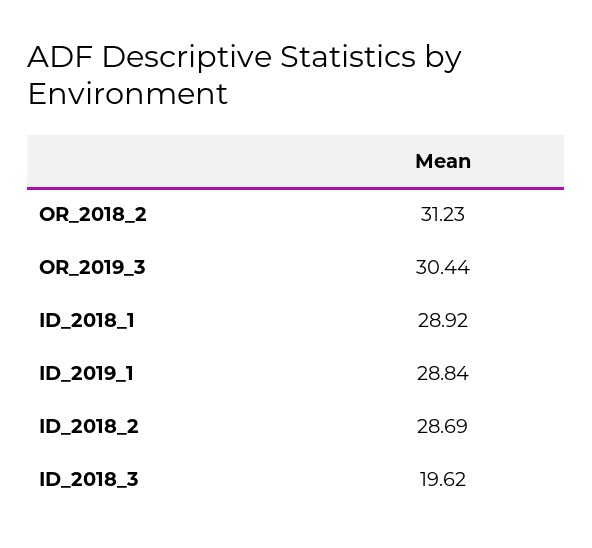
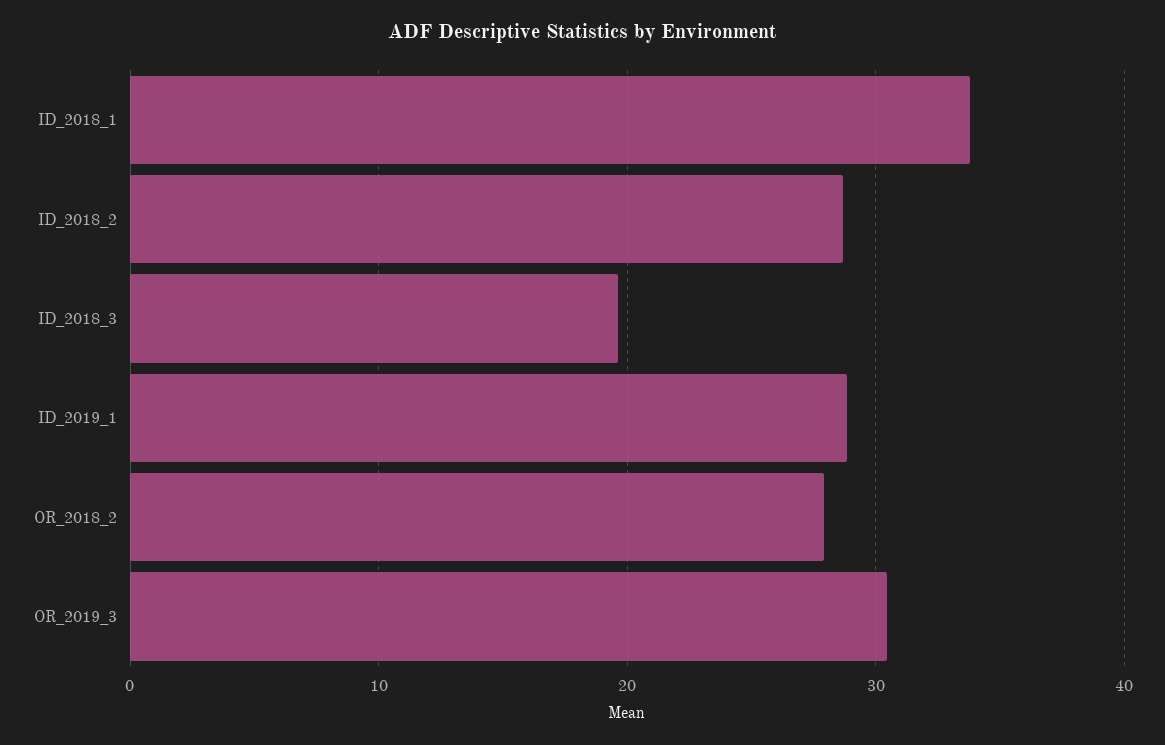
OR_2018_2: 31.23 -> 28
ID_2018_1: 28.92 -> 34

